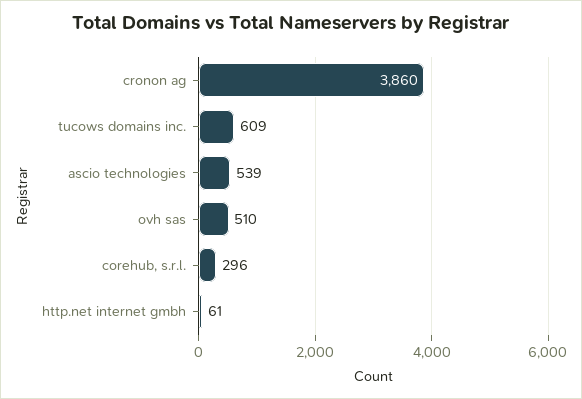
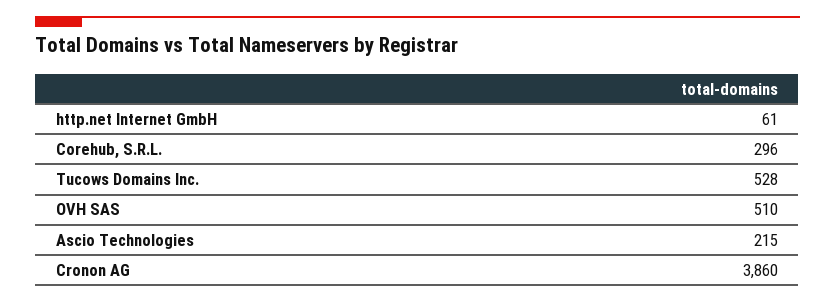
tucows domains inc.: 609 -> 528
ascio technologies: 539 -> 215

